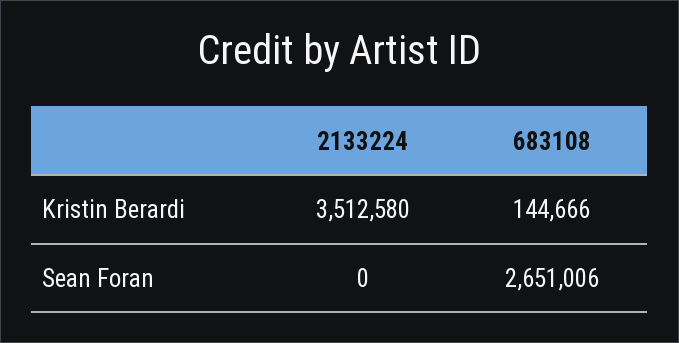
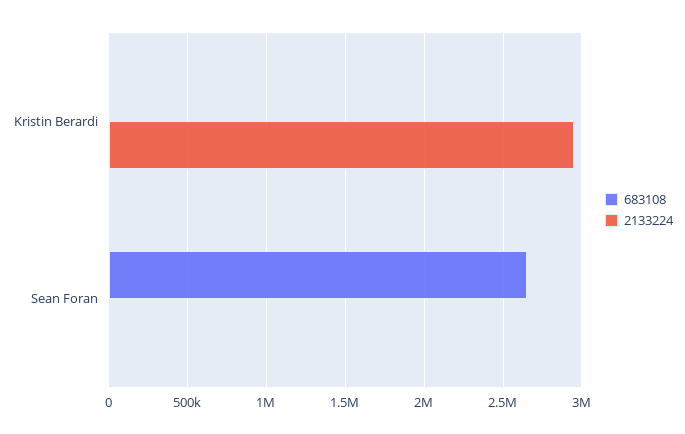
2133224, Kristin Berardi: 3512580 -> 2950000
683108, Kristin Berardi: 144666 -> 0

